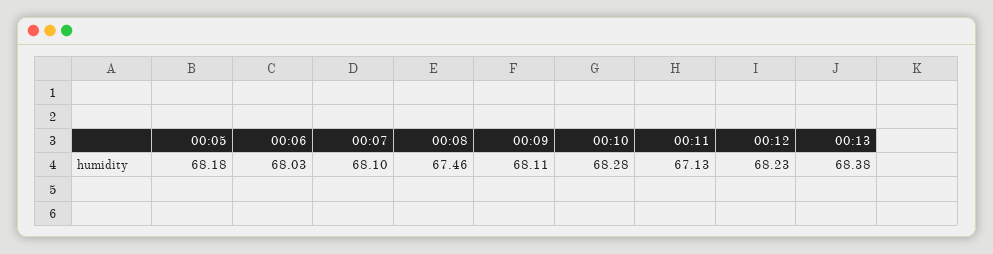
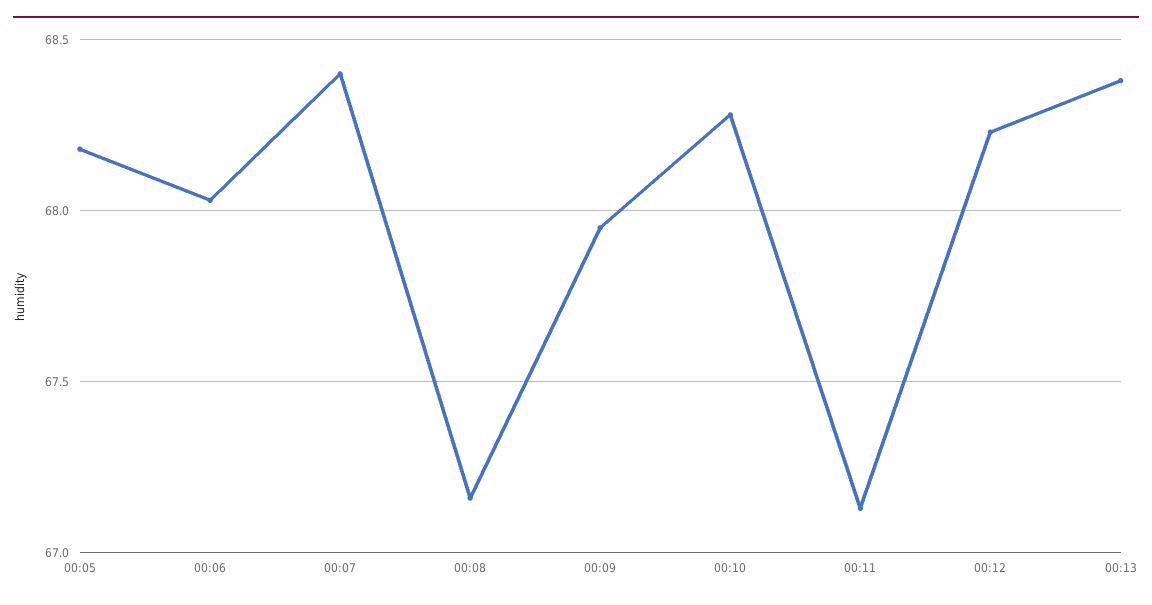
00:07: 68.1 -> 68.4
00:08: 67.46 -> 67.15
00:09: 68.11 -> 67.95

